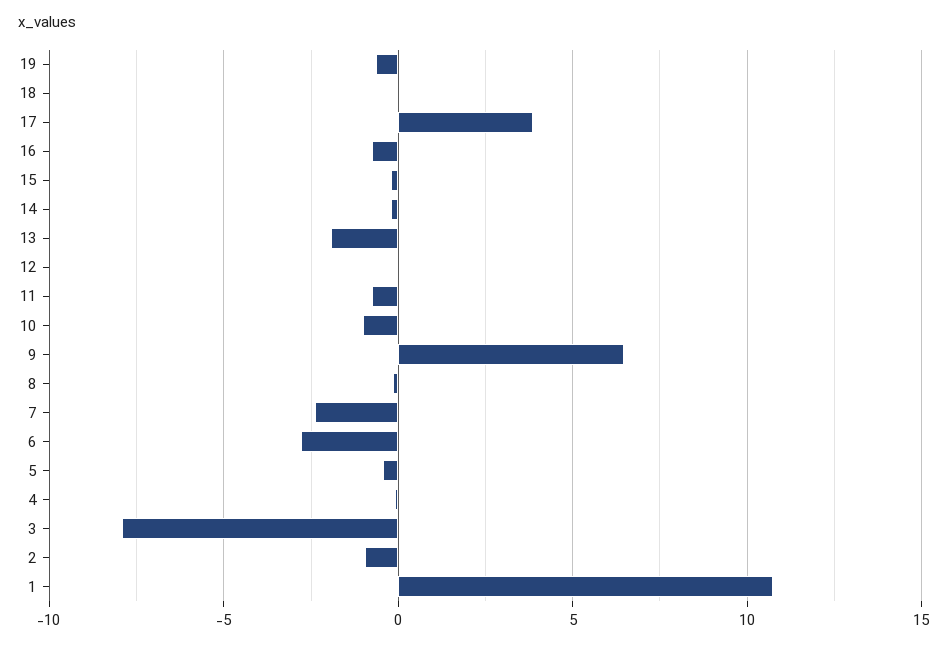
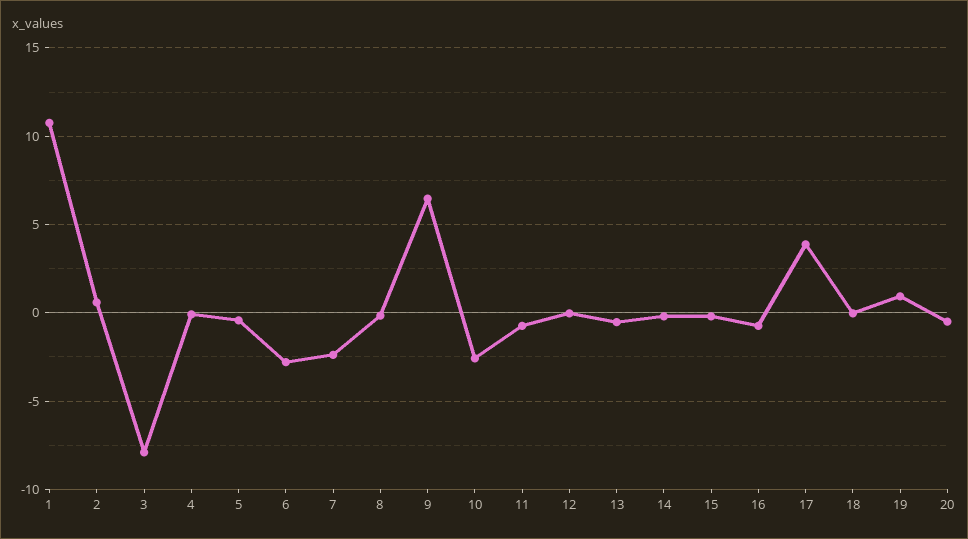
19: -0.5 -> 1
13: -2 -> -0.5
10: -1 -> -2.5
2: -1 -> 0.5
20: none -> -0.5

